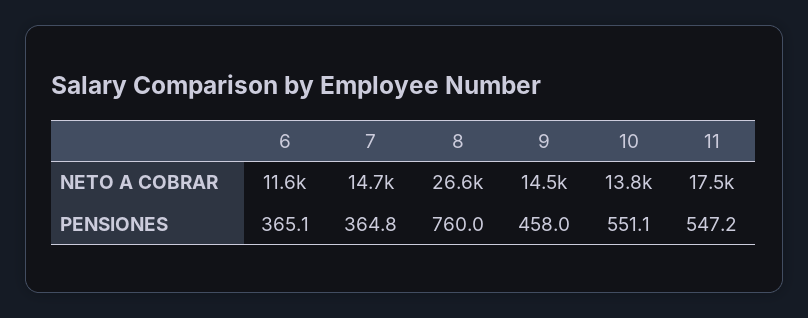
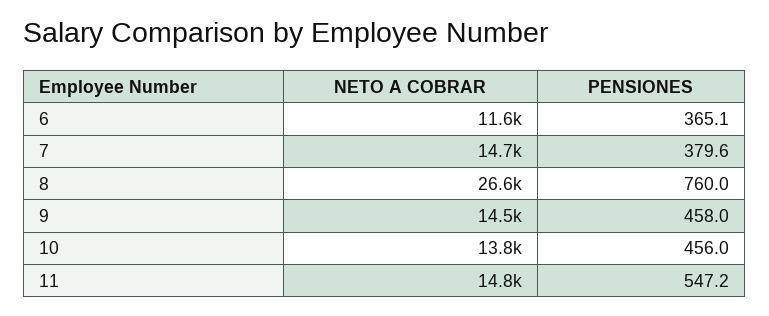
11, NETO A COBRAR: 17500 -> 14800
7, PENSIONES: 364.8 -> 379.6
10, PENSIONES: 551.1 -> 456

